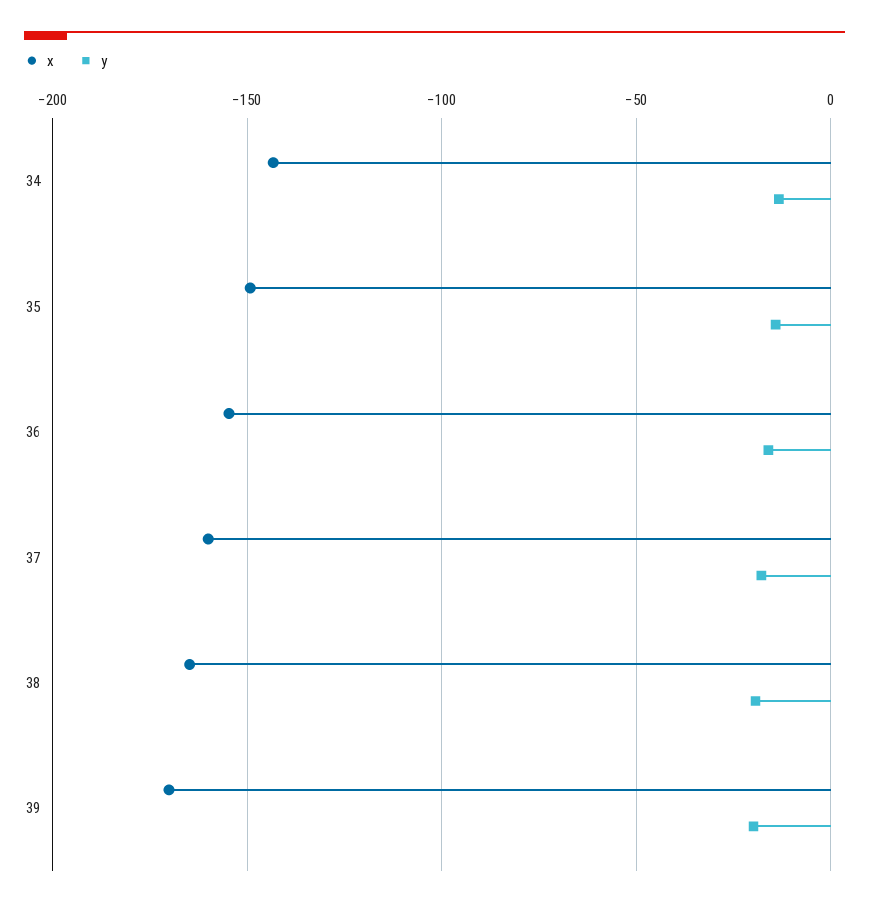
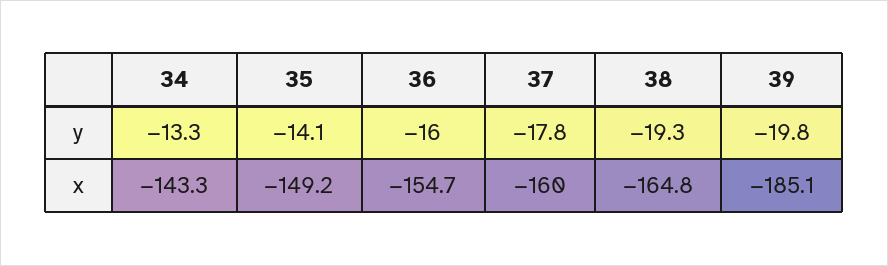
x, 39: -170 -> -185.1

